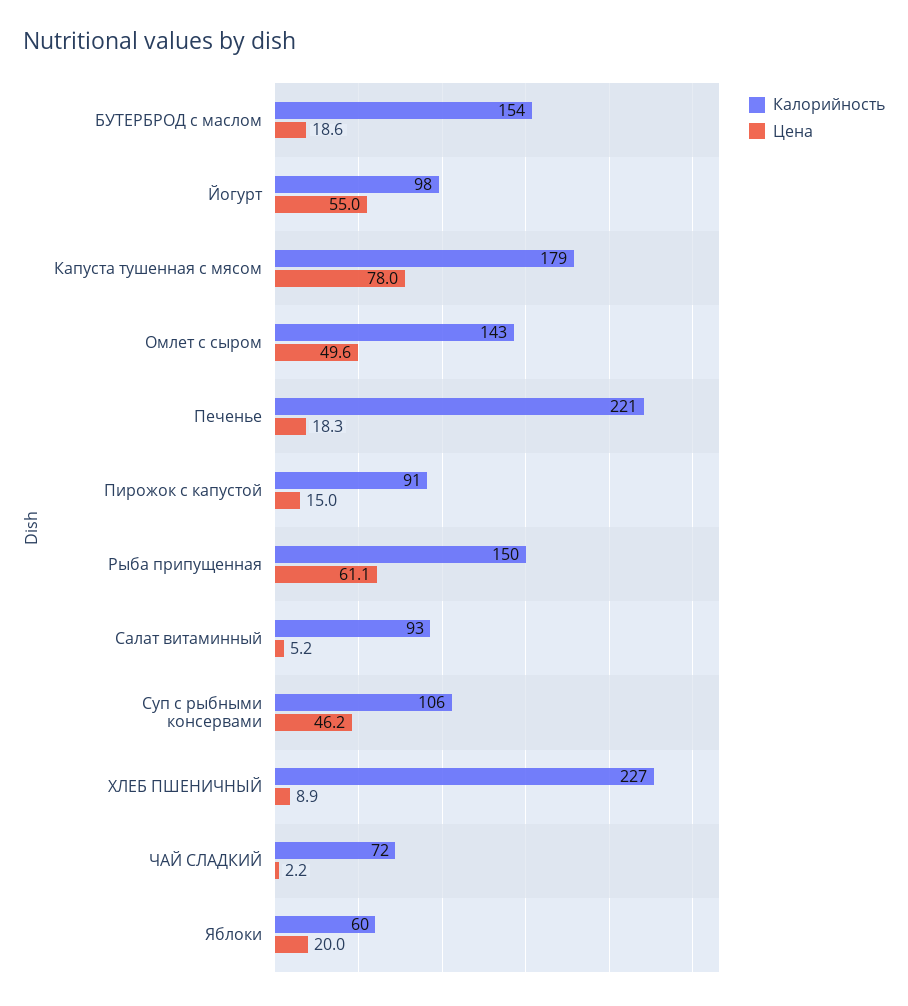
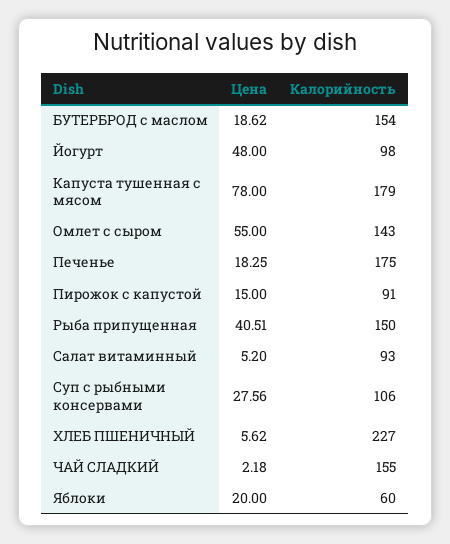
Цена, Йогурт: 55 -> 48
Цена, Омлет с сыром: 49.6 -> 55
Калорийность, Печенье: 221 -> 175
Цена, Рыба припущенная: 61.1 -> 40.51
Цена, Суп с рыбными консервами: 46.2 -> 27.56
Цена, ХЛЕБ ПШЕНИЧНЫЙ: 8.9 -> 5.62
Калорийность, ЧАЙ СЛАДКИЙ: 72 -> 155

